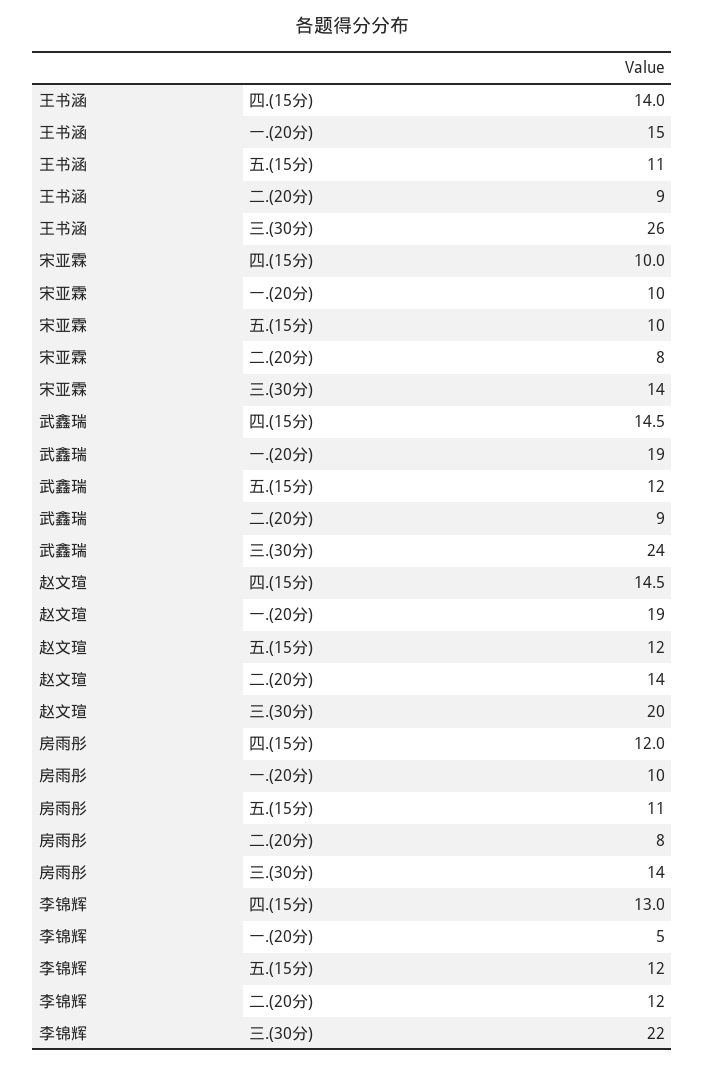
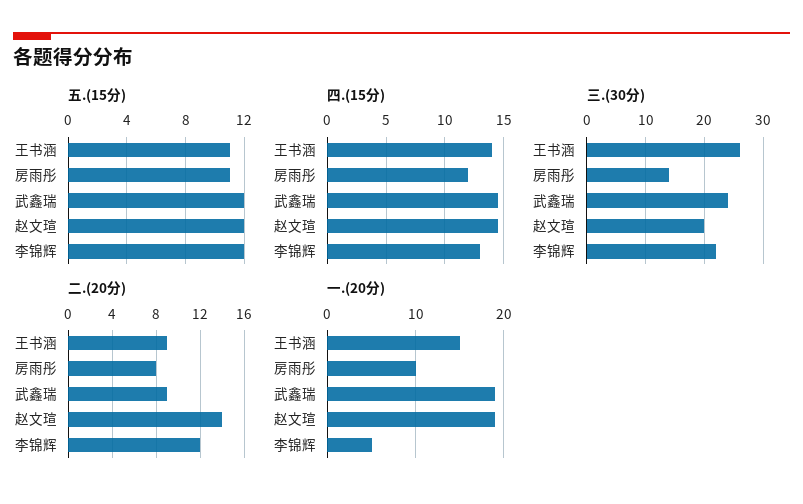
四.(15分), 宋亚霖: 10 -> none
一.(20分), 宋亚霖: 10 -> none
五.(15分), 宋亚霖: 10 -> none
二.(20分), 宋亚霖: 8 -> none
三.(30分), 宋亚霖: 14 -> none

